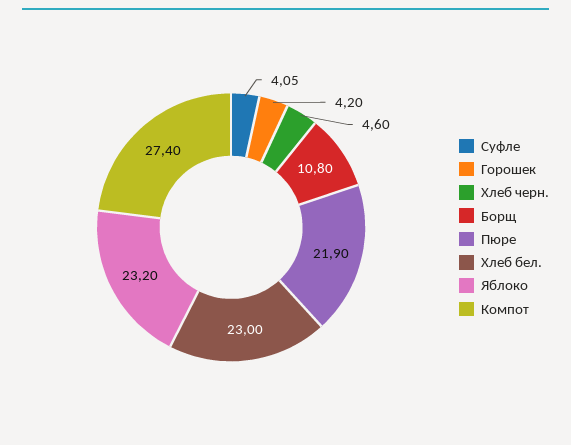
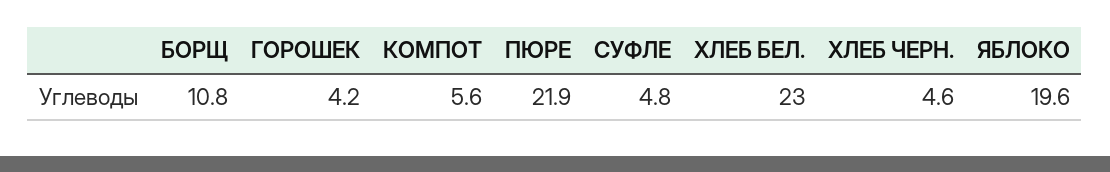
Суфле: 4.05 -> 4.8
Яблоко: 23.2 -> 19.6
Компот: 27.4 -> 5.6

